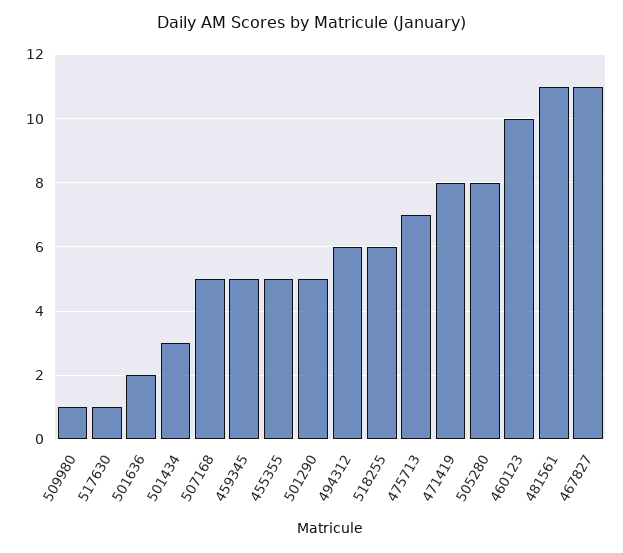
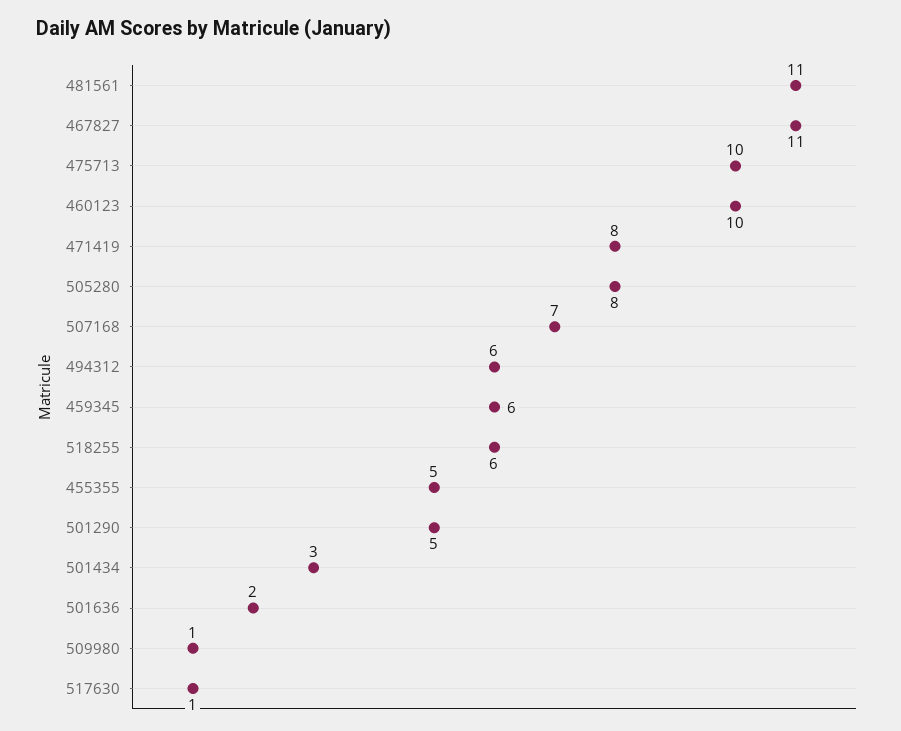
507168: 5 -> 7
459345: 5 -> 6
475713: 7 -> 10

